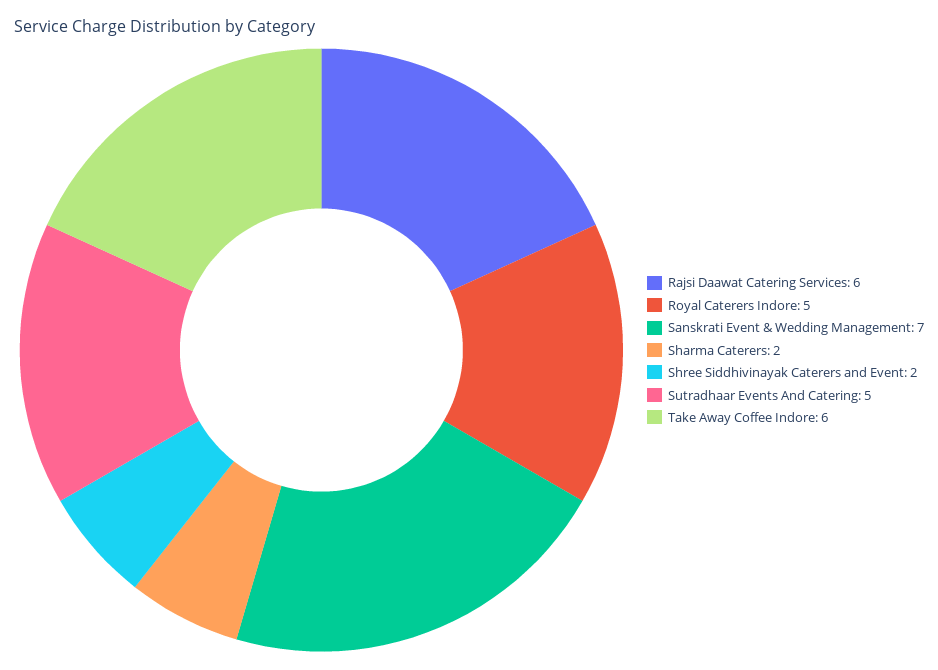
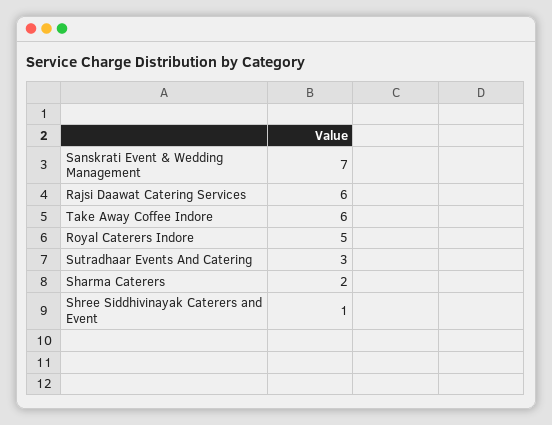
Shree Siddhivinayak Caterers and Event: 2 -> 1
Sutradhaar Events And Catering: 5 -> 3

